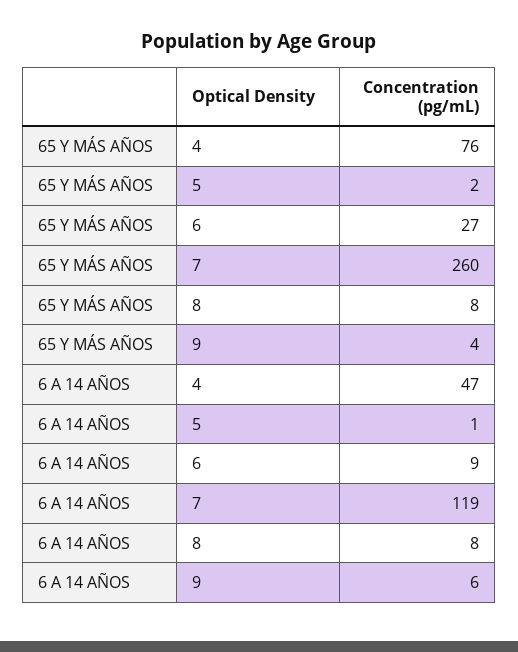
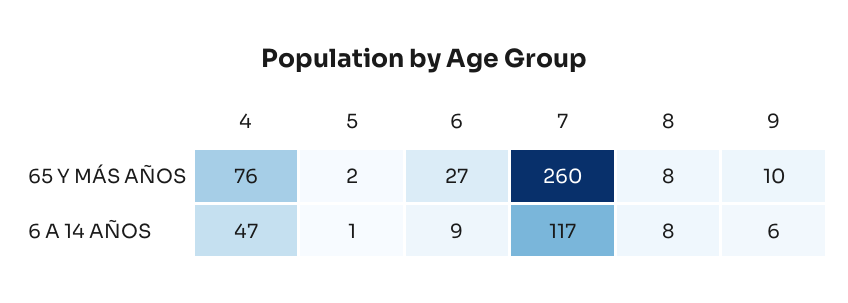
65 Y MÁS AÑOS, 9: 4 -> 10
6 A 14 AÑOS, 7: 119 -> 117

